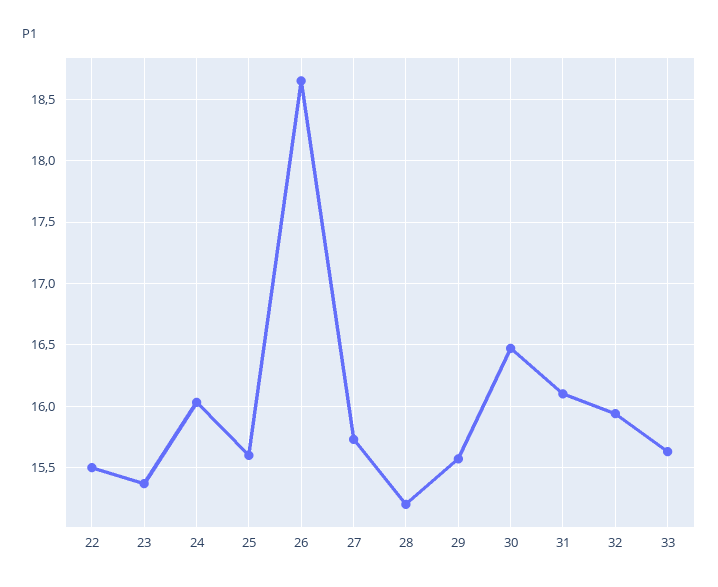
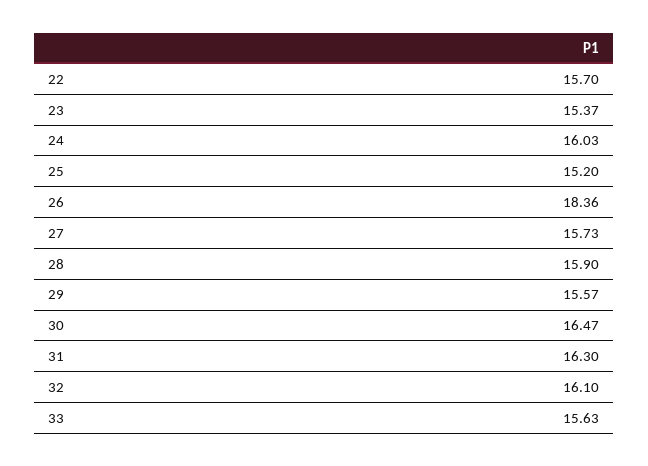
22: 15.5 -> 15.7
25: 15.6 -> 15.2
26: 18.65 -> 18.36
28: 15.2 -> 15.9
31: 16.1 -> 16.3
32: 15.95 -> 16.1

